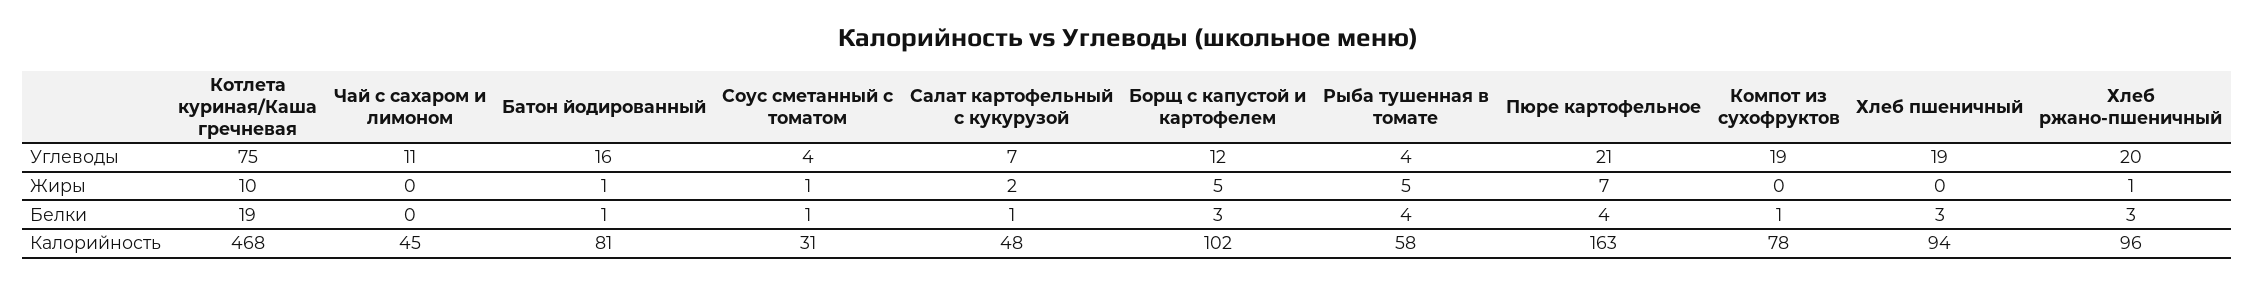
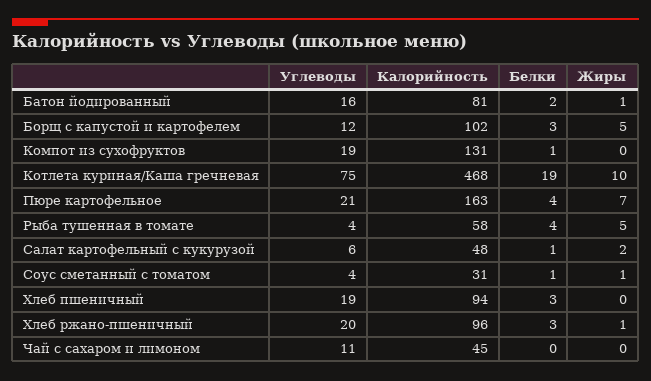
Салат картофельный с кукурузой, Углеводы: 7 -> 6
Батон йодированный, Белки: 1 -> 2
Компот из сухофруктов, Калорийность: 78 -> 131

